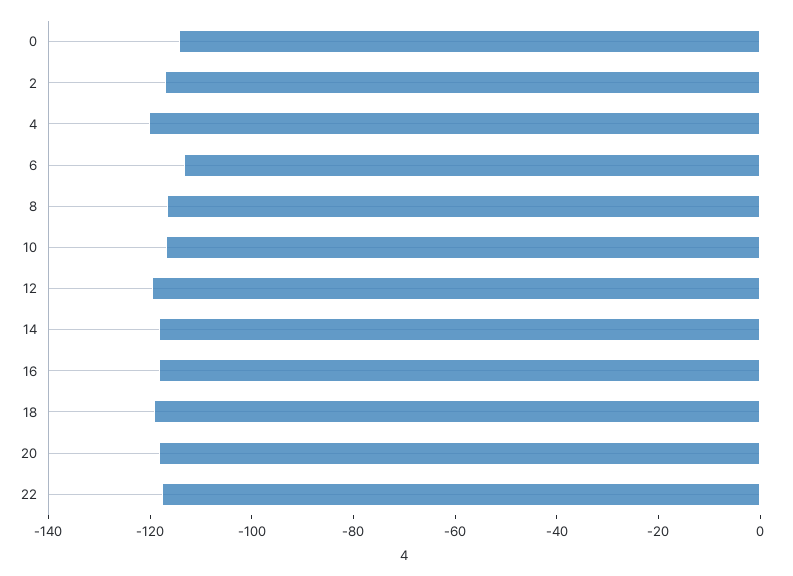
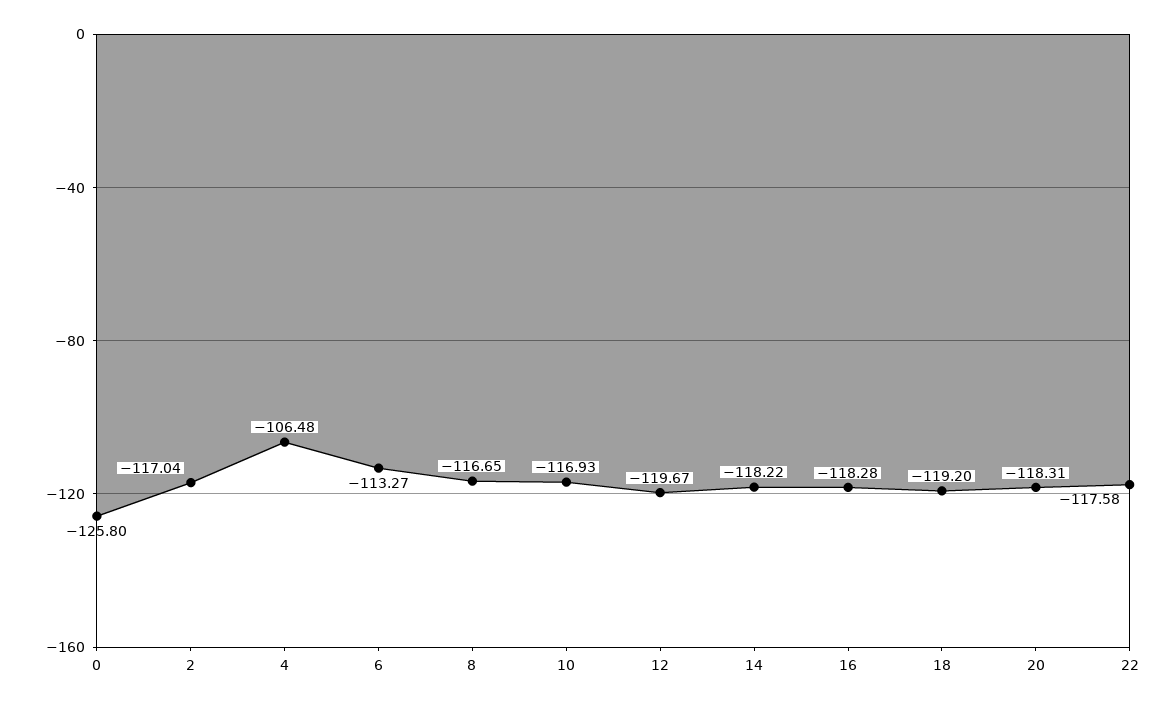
0: -115 -> -125.8
4: -120 -> -106.48

